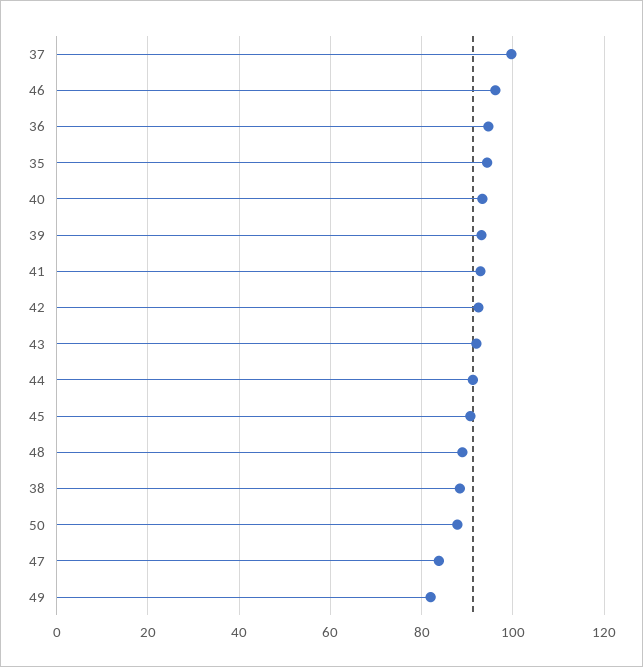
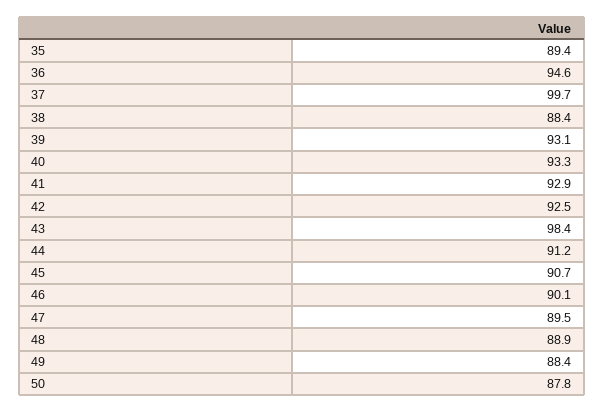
46: 96 -> 90.1
35: 94 -> 89.4
43: 92 -> 98.4
47: 84 -> 89.5
49: 82 -> 88.4

